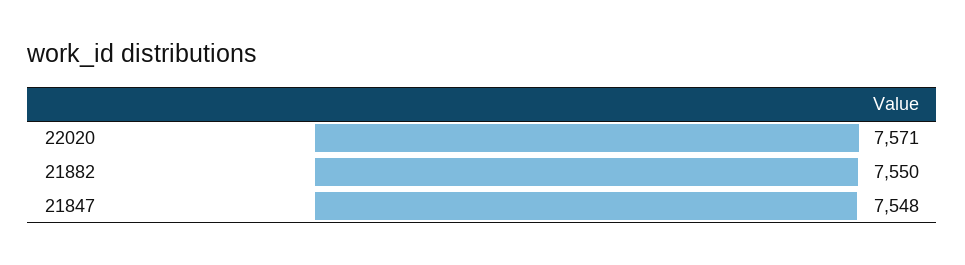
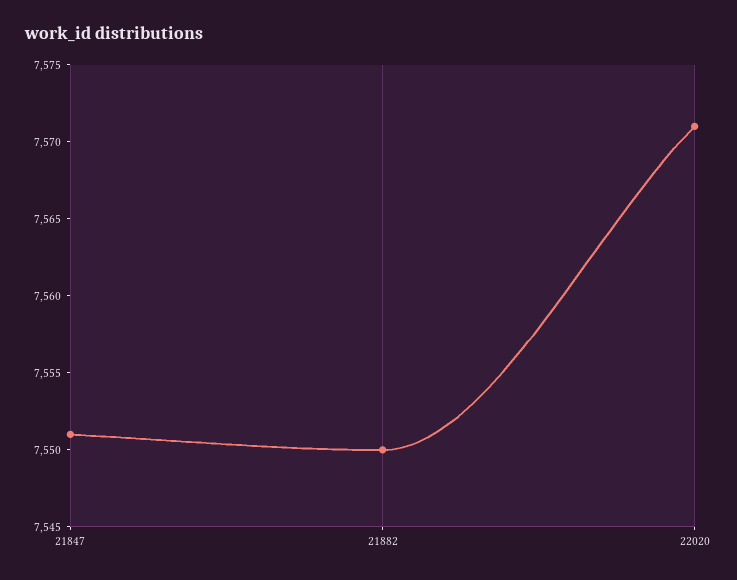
21847: 7548 -> 7551

